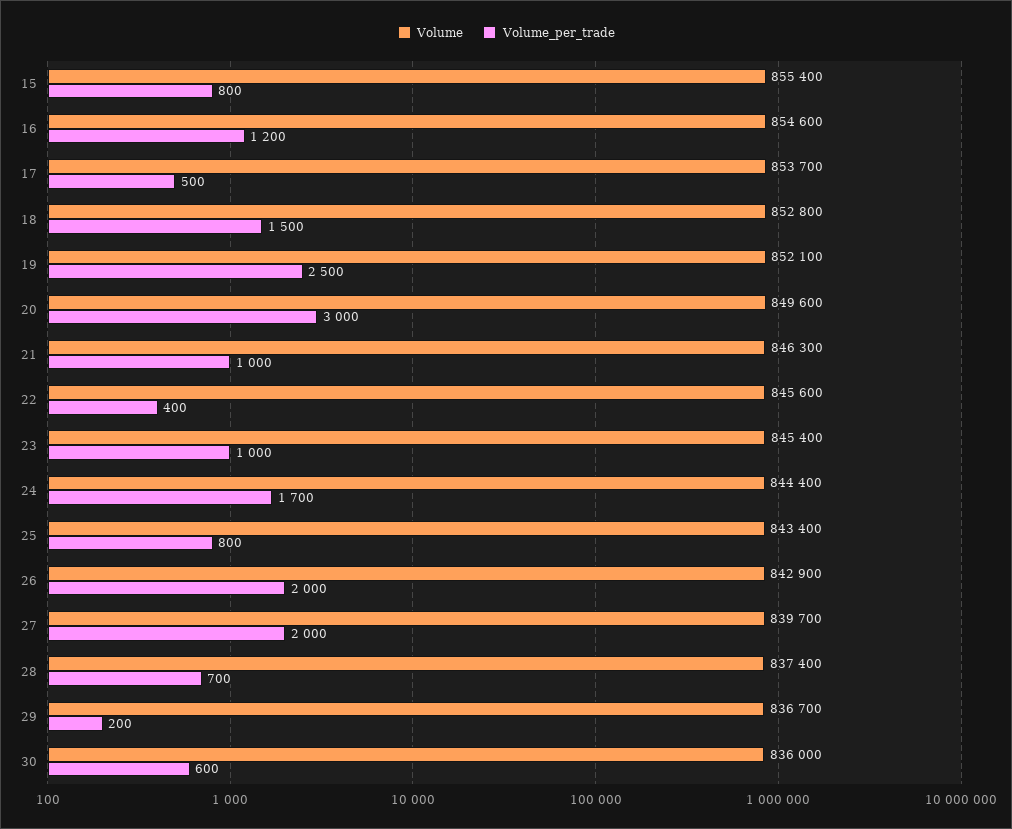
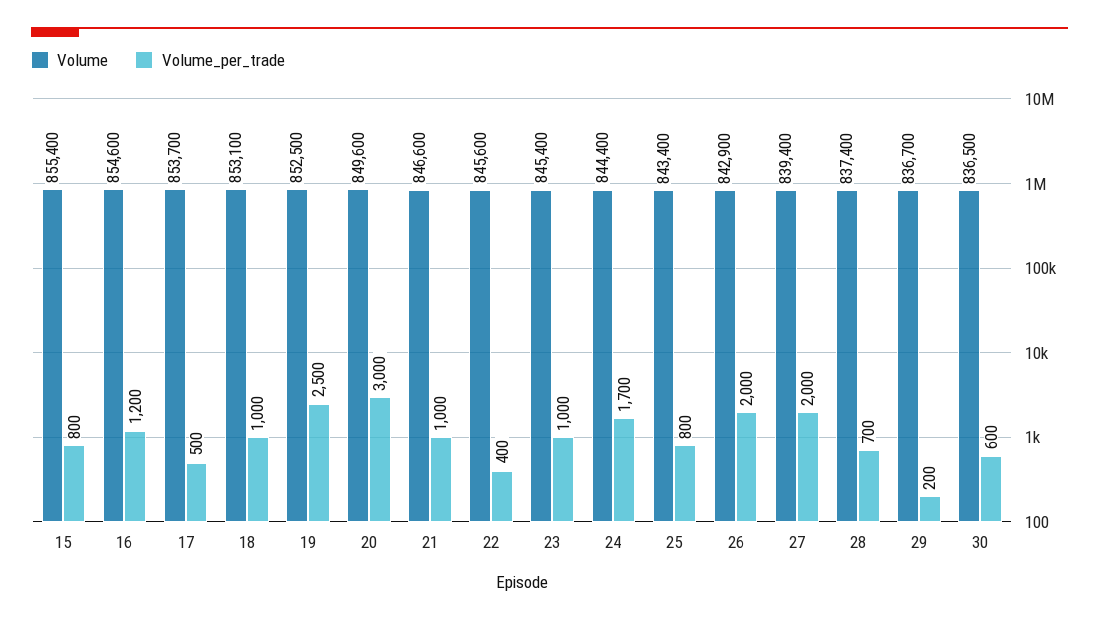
Volume, 18: 852800 -> 853100
Volume_per_trade, 18: 1500 -> 1000
Volume, 19: 852100 -> 852500
Volume, 21: 846300 -> 846600
Volume, 27: 839700 -> 839400
Volume, 30: 836000 -> 836500

